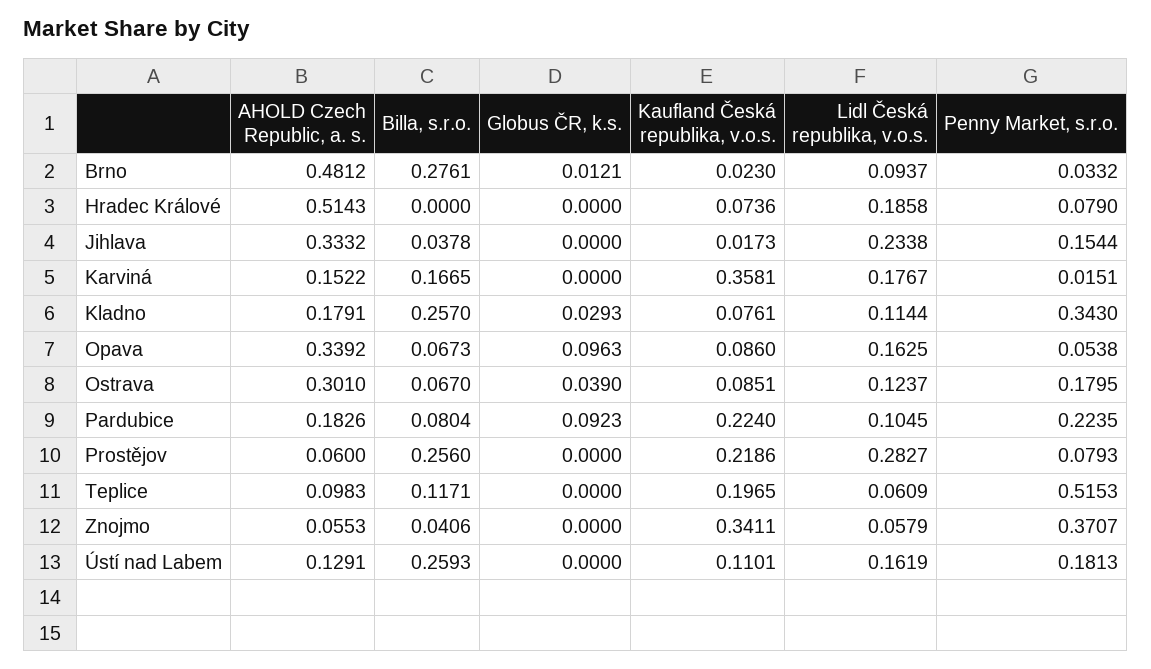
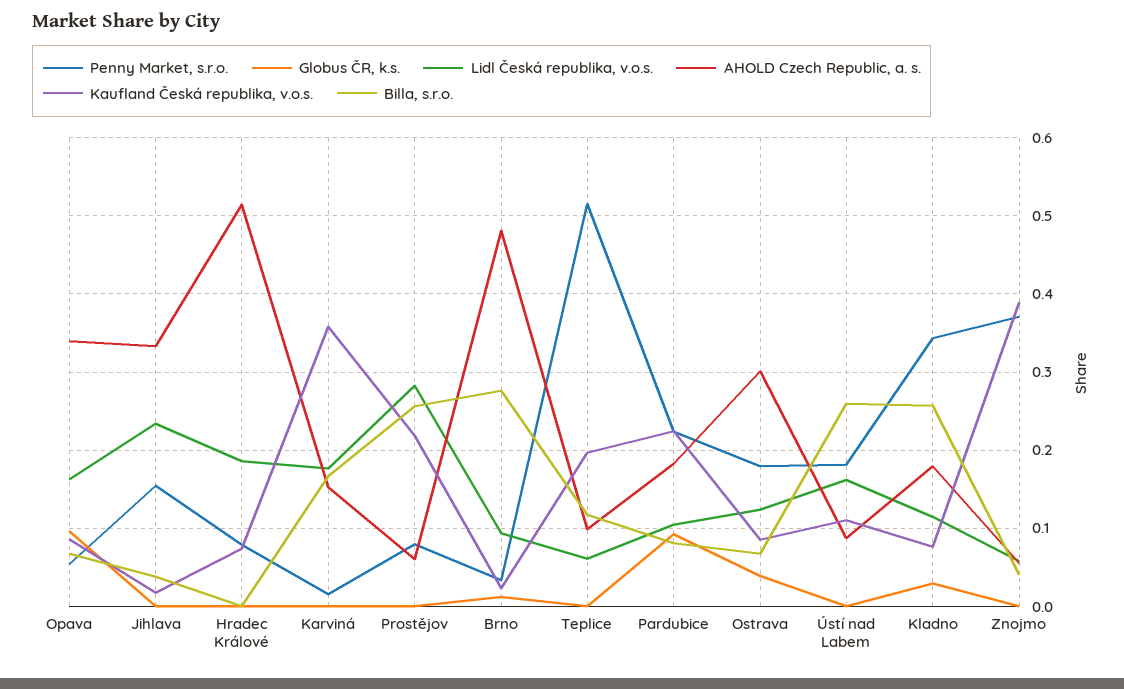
Kaufland Česká republika, v.o.s., Znojmo: 0.3411 -> 0.39
AHOLD Czech Republic, a. s., Ústí nad Labem: 0.1291 -> 0.09

